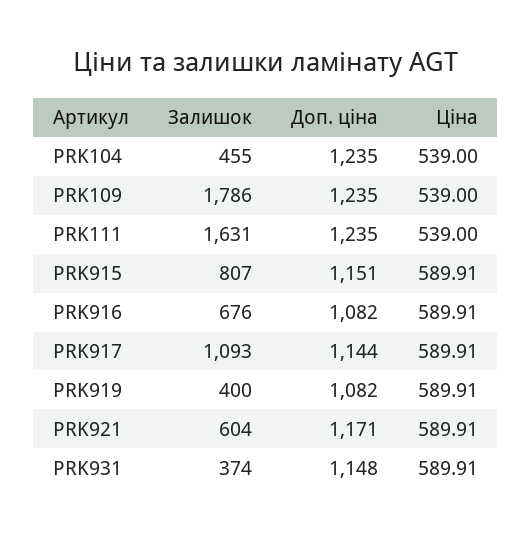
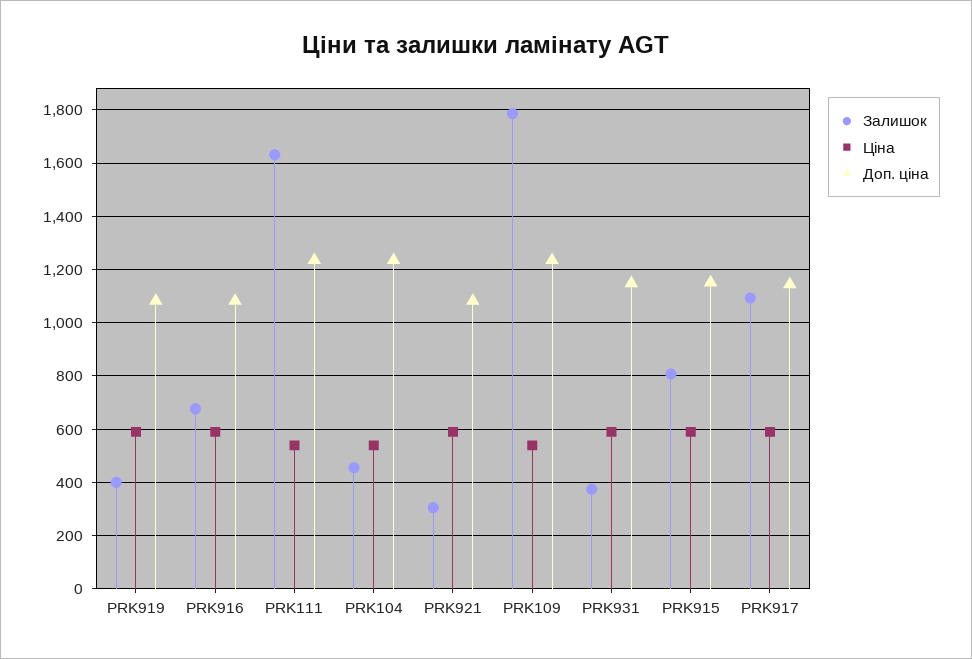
Залишок, PRK921: 604 -> 300
Доп. ціна, PRK921: 1171 -> 1075

